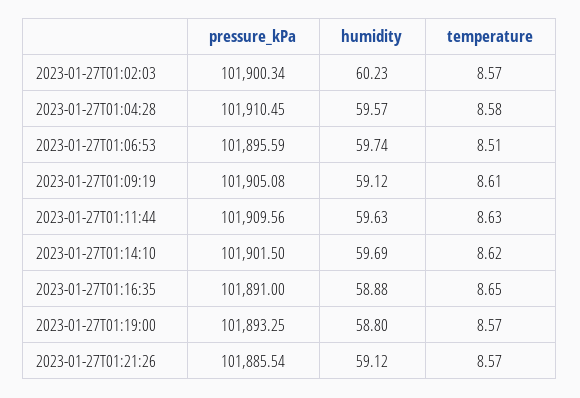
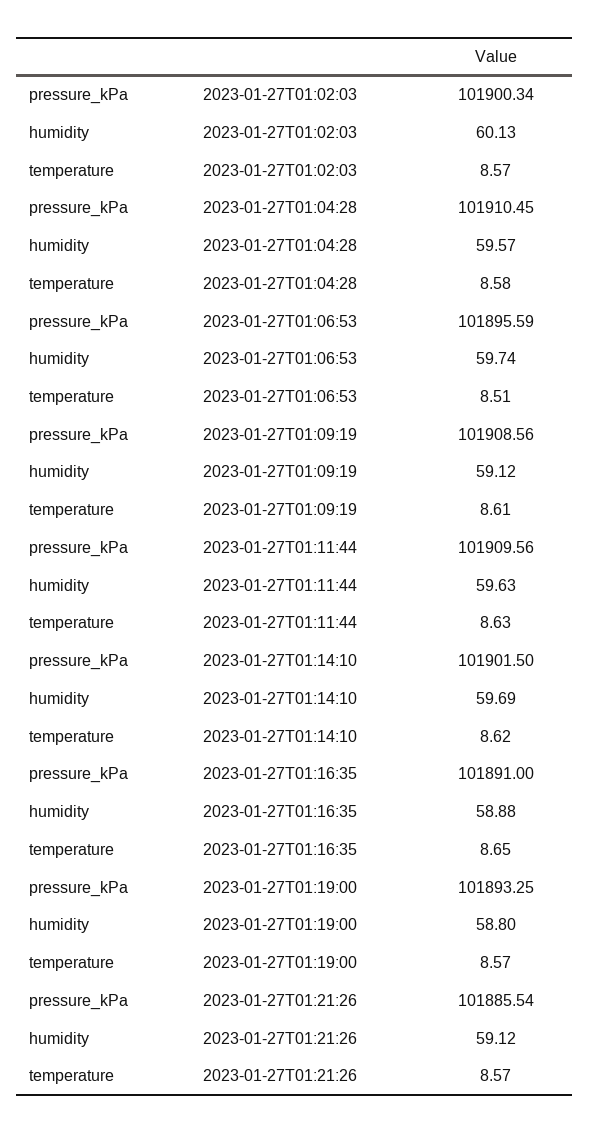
humidity, 2023-01-27T01:02:03: 60.23 -> 60.13
pressure_kPa, 2023-01-27T01:09:19: 101905.08 -> 101908.56

